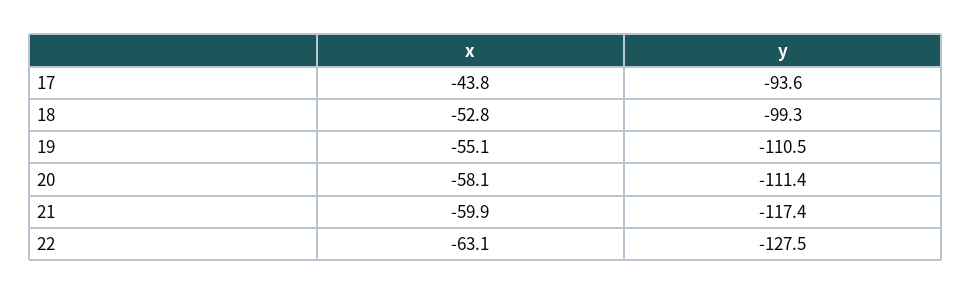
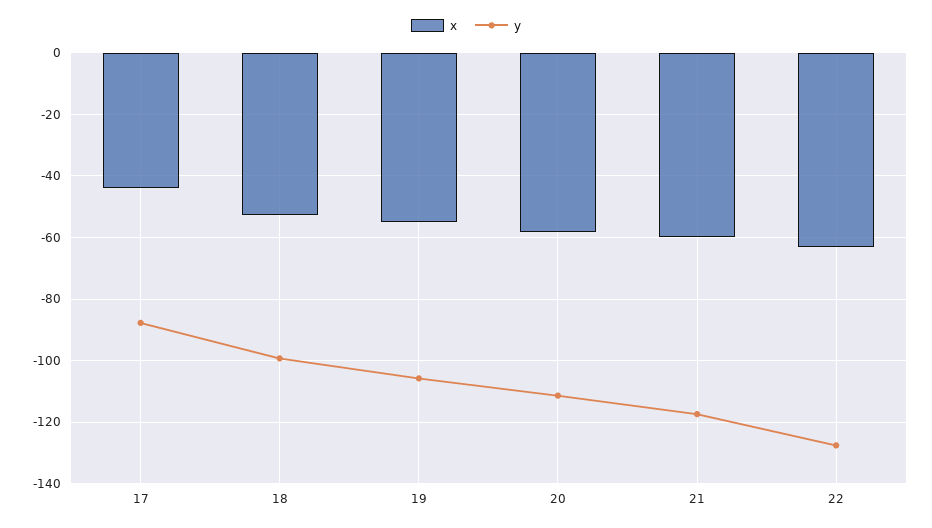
y, 17: -93.6 -> -88
y, 19: -110.5 -> -106

